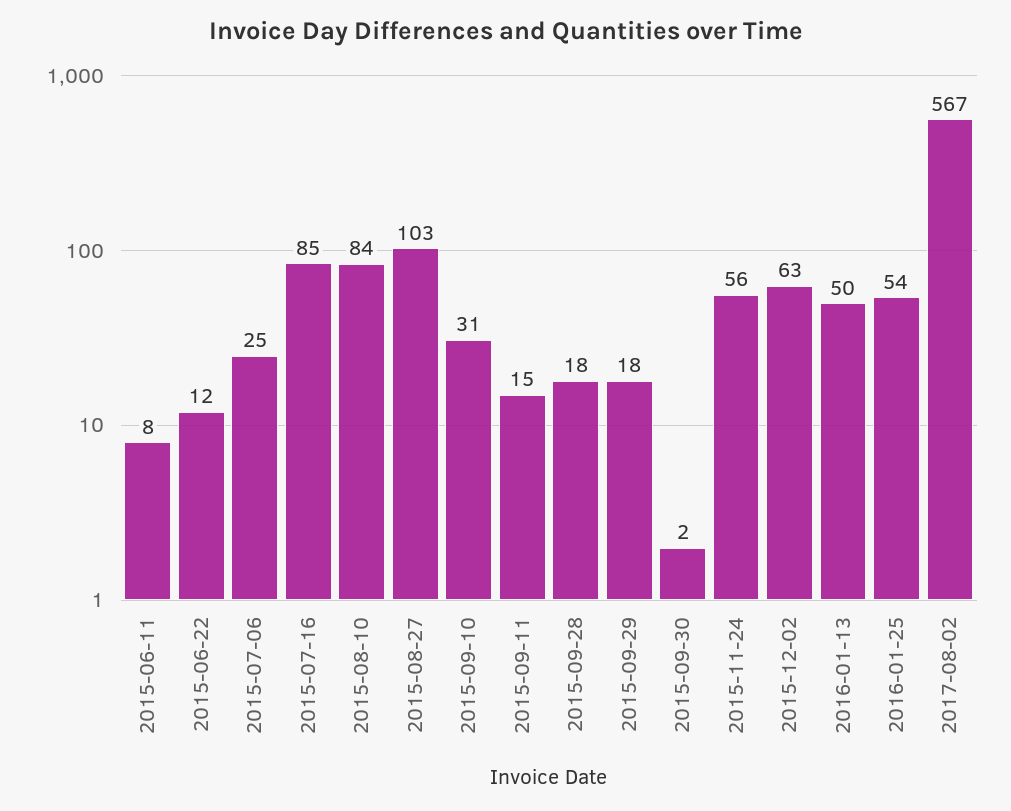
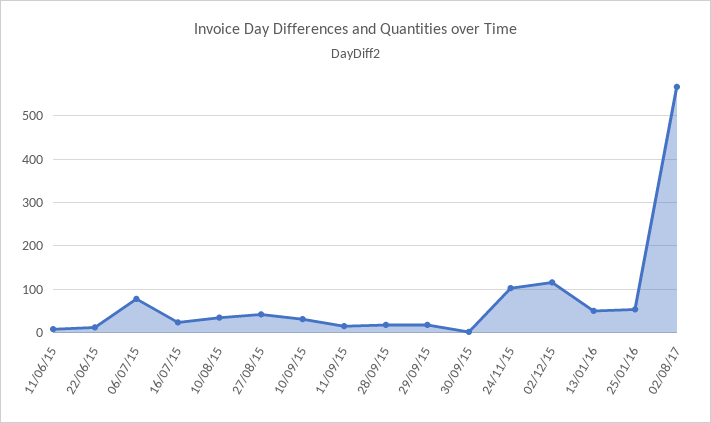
2015-07-06: 25 -> 80
2015-07-16: 85 -> 20
2015-08-10: 84 -> 40
2015-08-27: 103 -> 40
2015-11-24: 56 -> 100
2015-12-02: 63 -> 120

